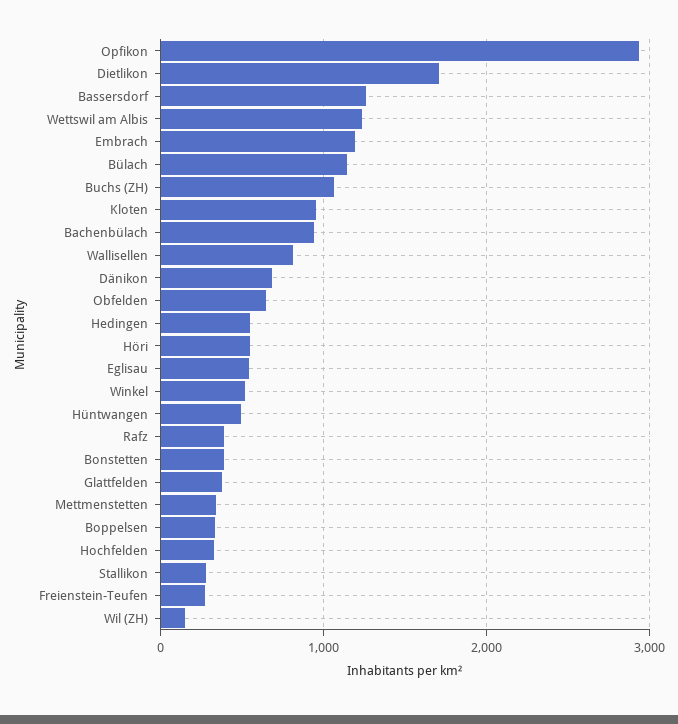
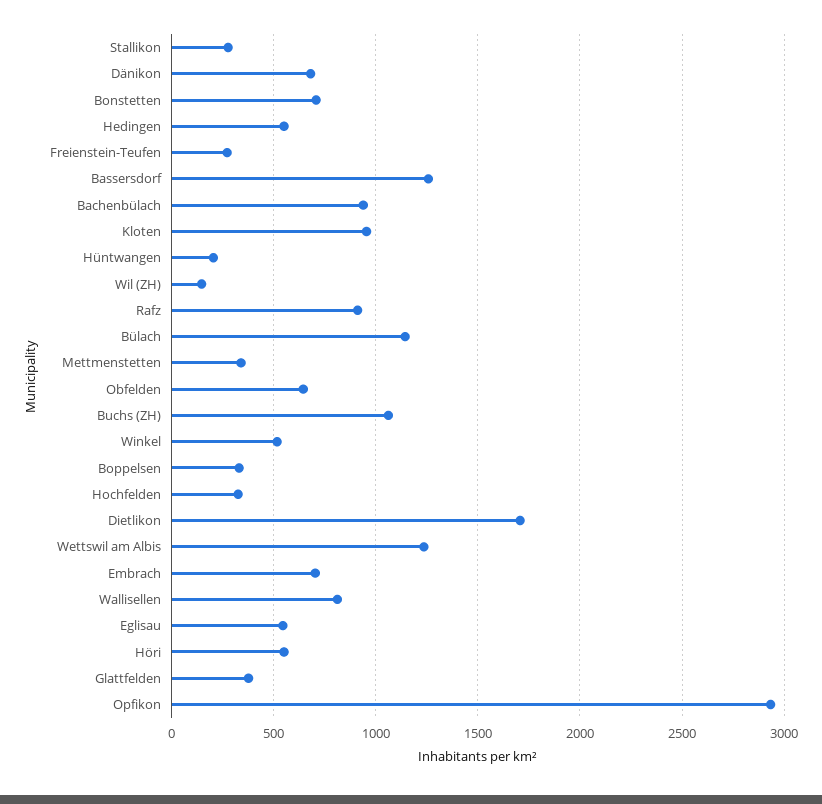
Embrach: 1200 -> 700
Hüntwangen: 500 -> 200
Rafz: 400 -> 900
Bonstetten: 400 -> 700

